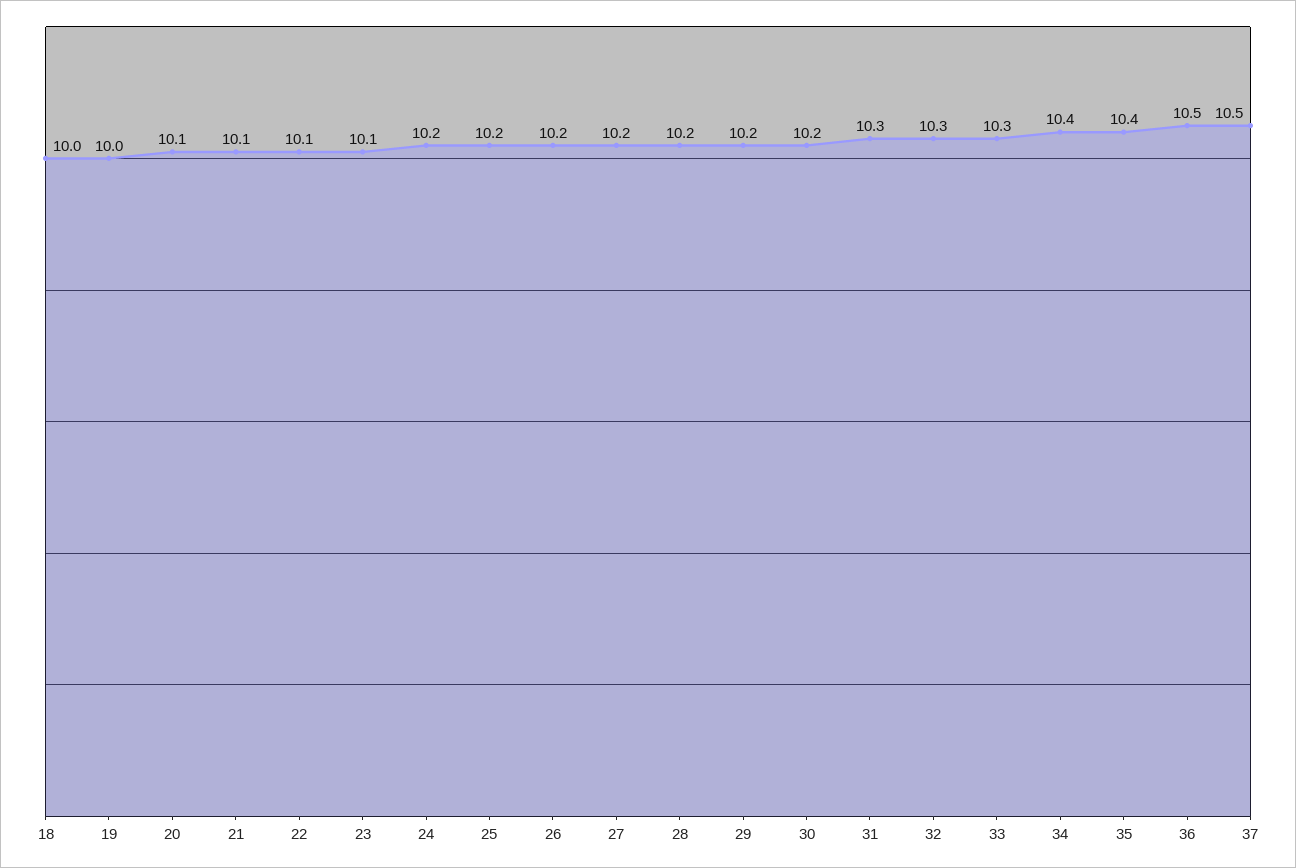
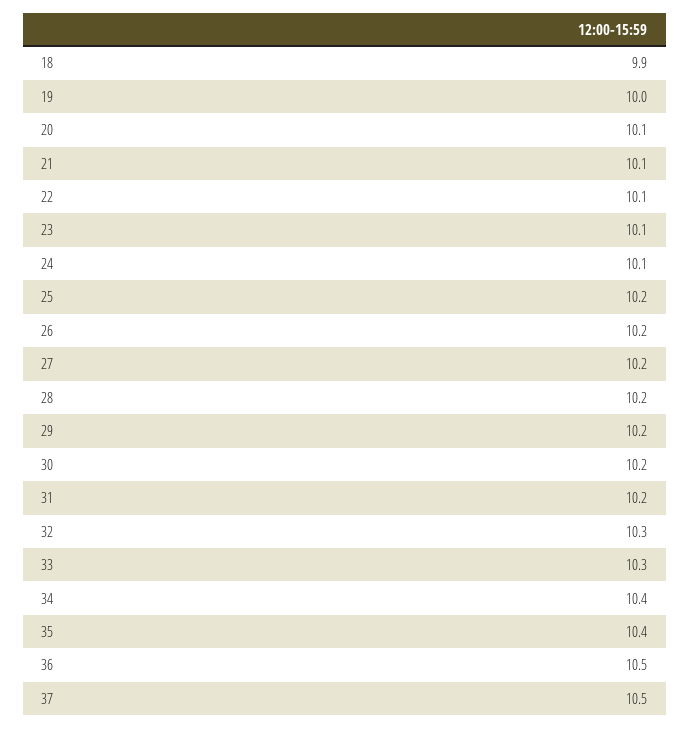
18: 10 -> 9.9
24: 10.2 -> 10.1
31: 10.3 -> 10.2

